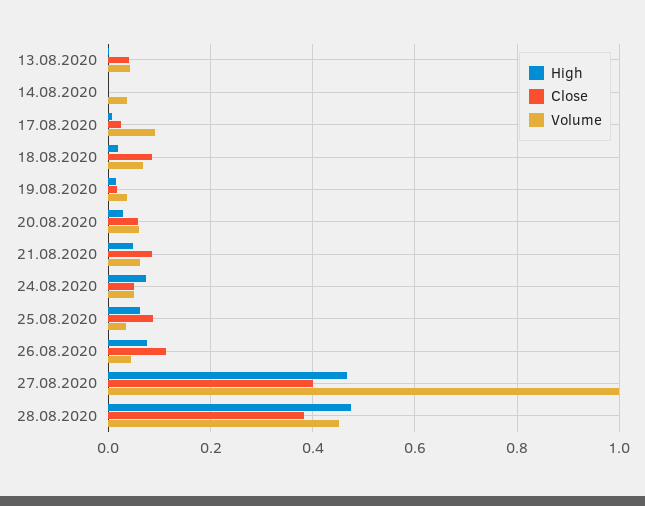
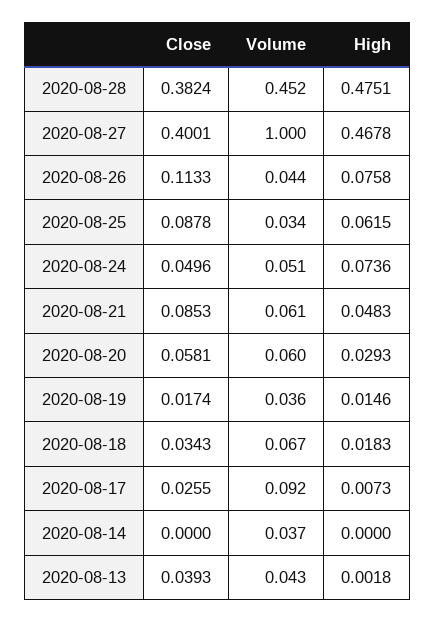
Close, 18.08.2020: 0.08 -> 0.0343

